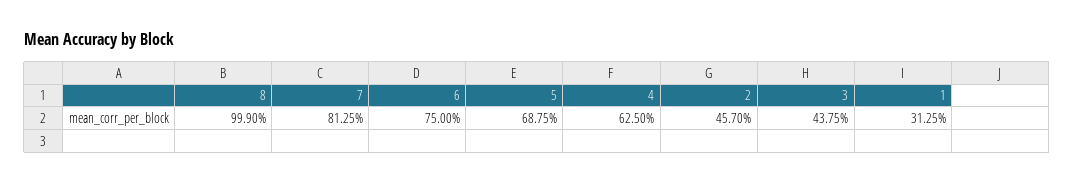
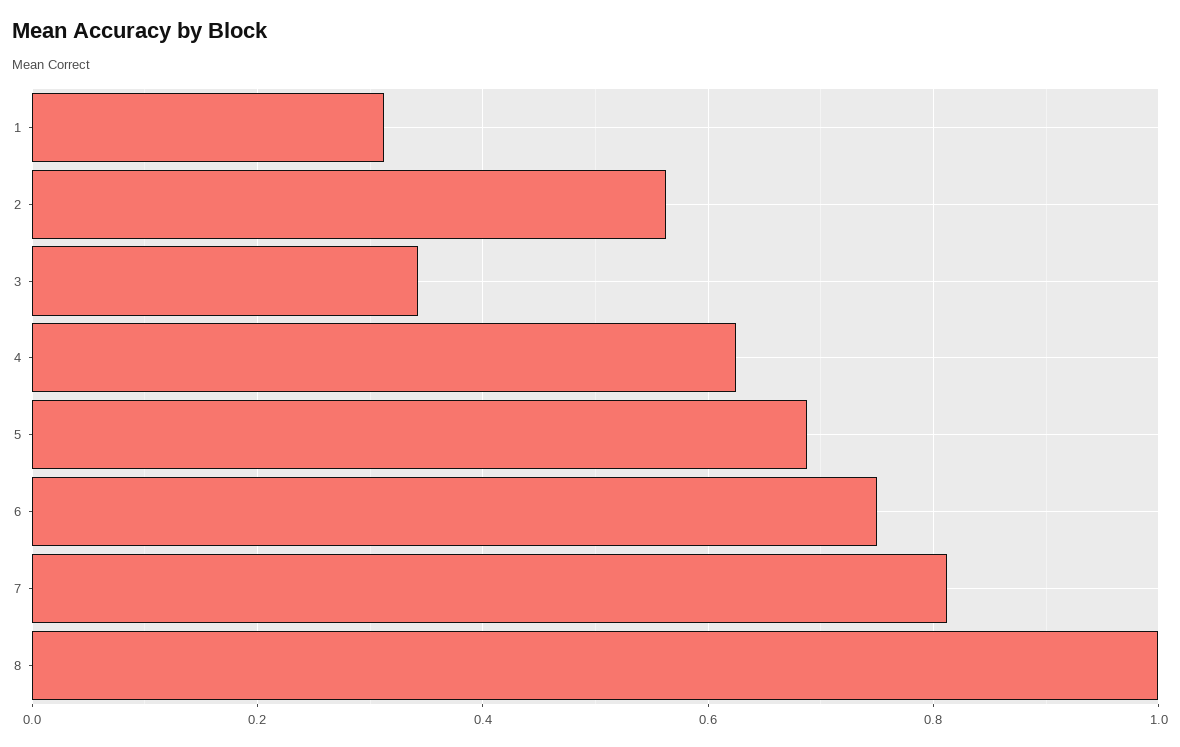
2: 0.457 -> 0.56
3: 0.4375 -> 0.34

